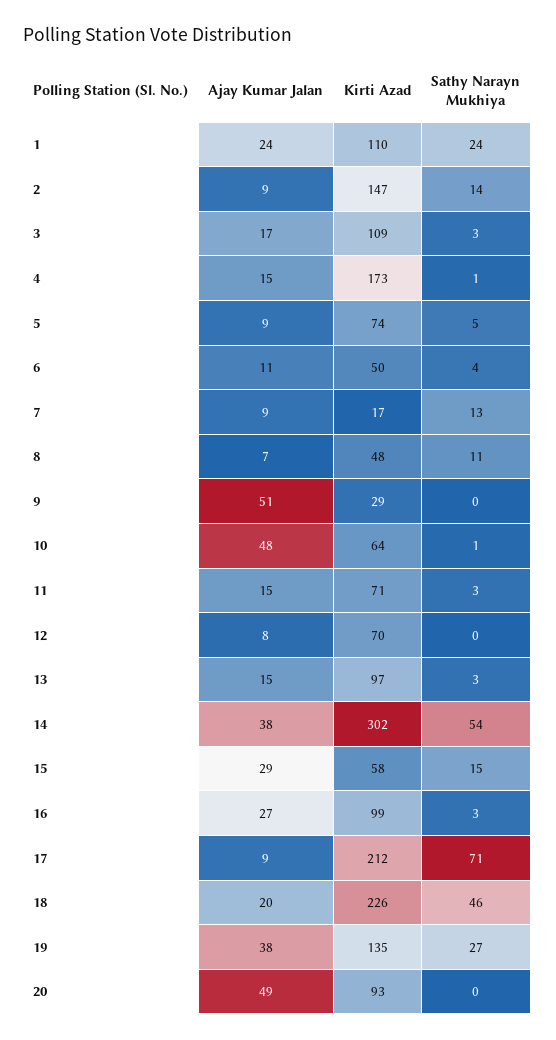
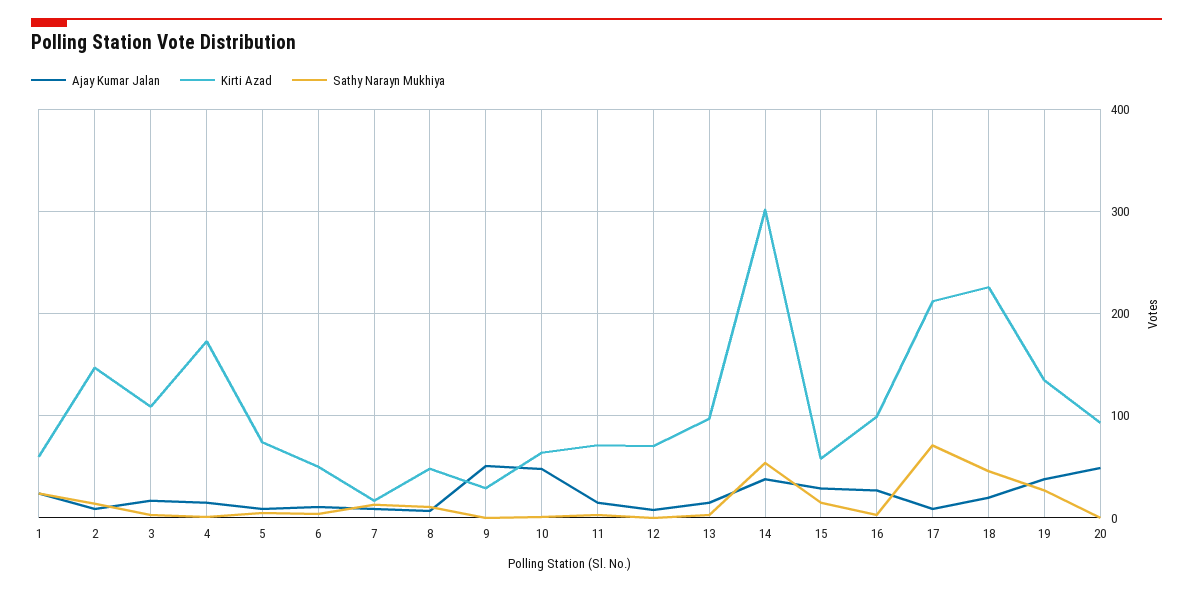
Kirti Azad, 1: 110 -> 60

